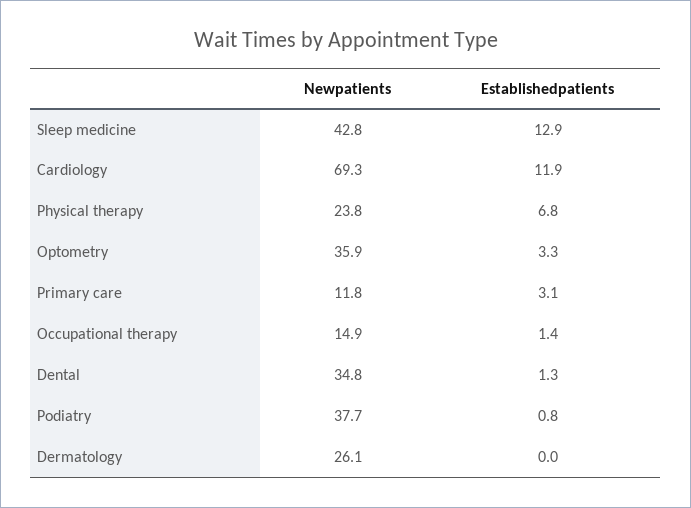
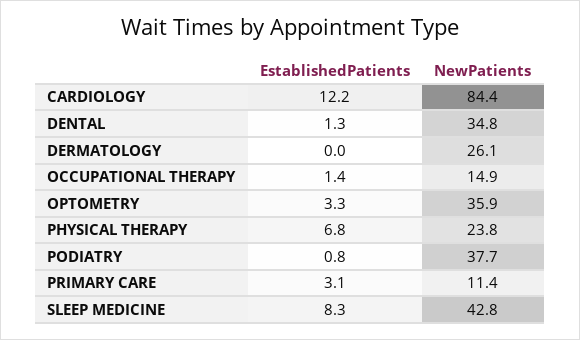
Establishedpatients, Sleep medicine: 12.9 -> 8.3
Newpatients, Cardiology: 69.3 -> 84.4
Establishedpatients, Cardiology: 11.9 -> 12.2
Newpatients, Primary care: 11.8 -> 11.4

